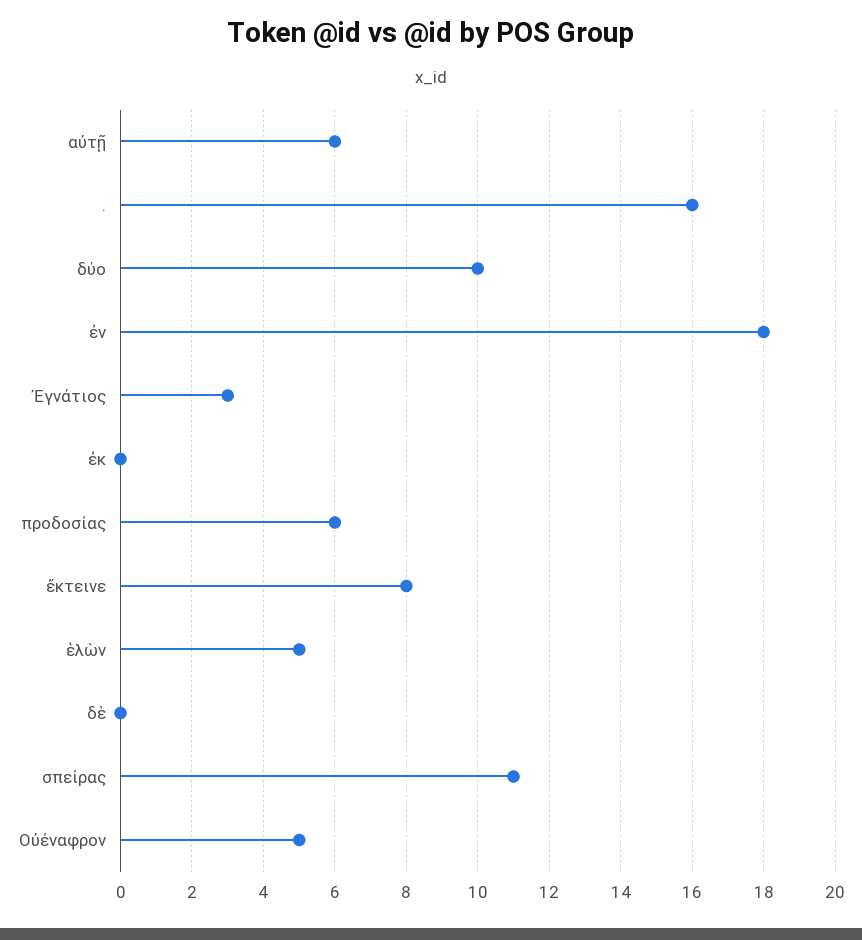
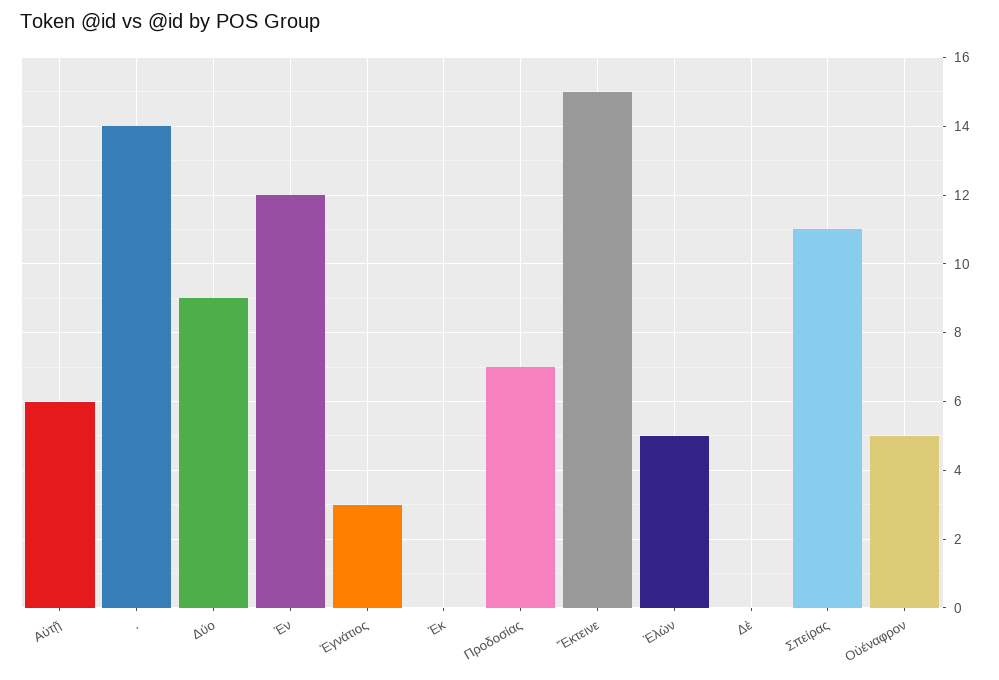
.: 16 -> 14
δύο: 10 -> 9
ἐν: 18 -> 12
προδοσίας: 6 -> 7
ἔκτεινε: 8 -> 15

